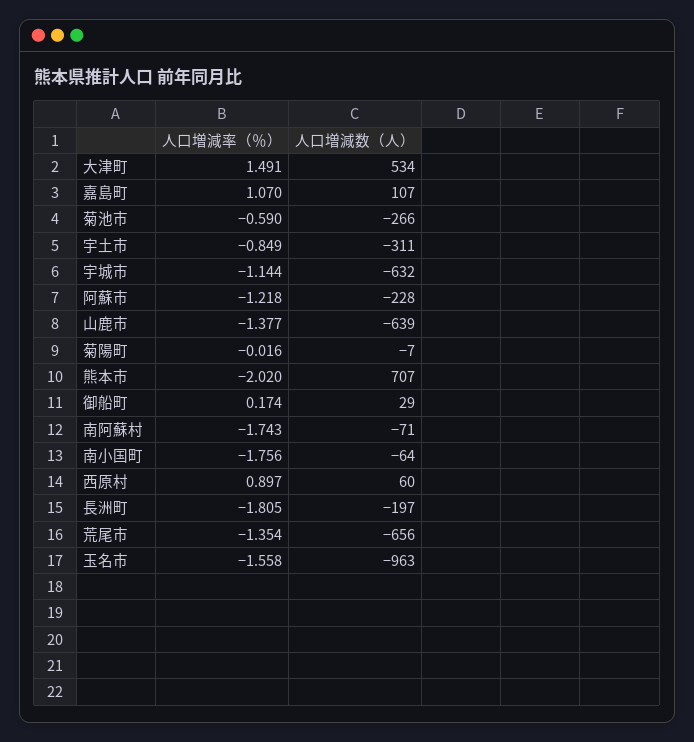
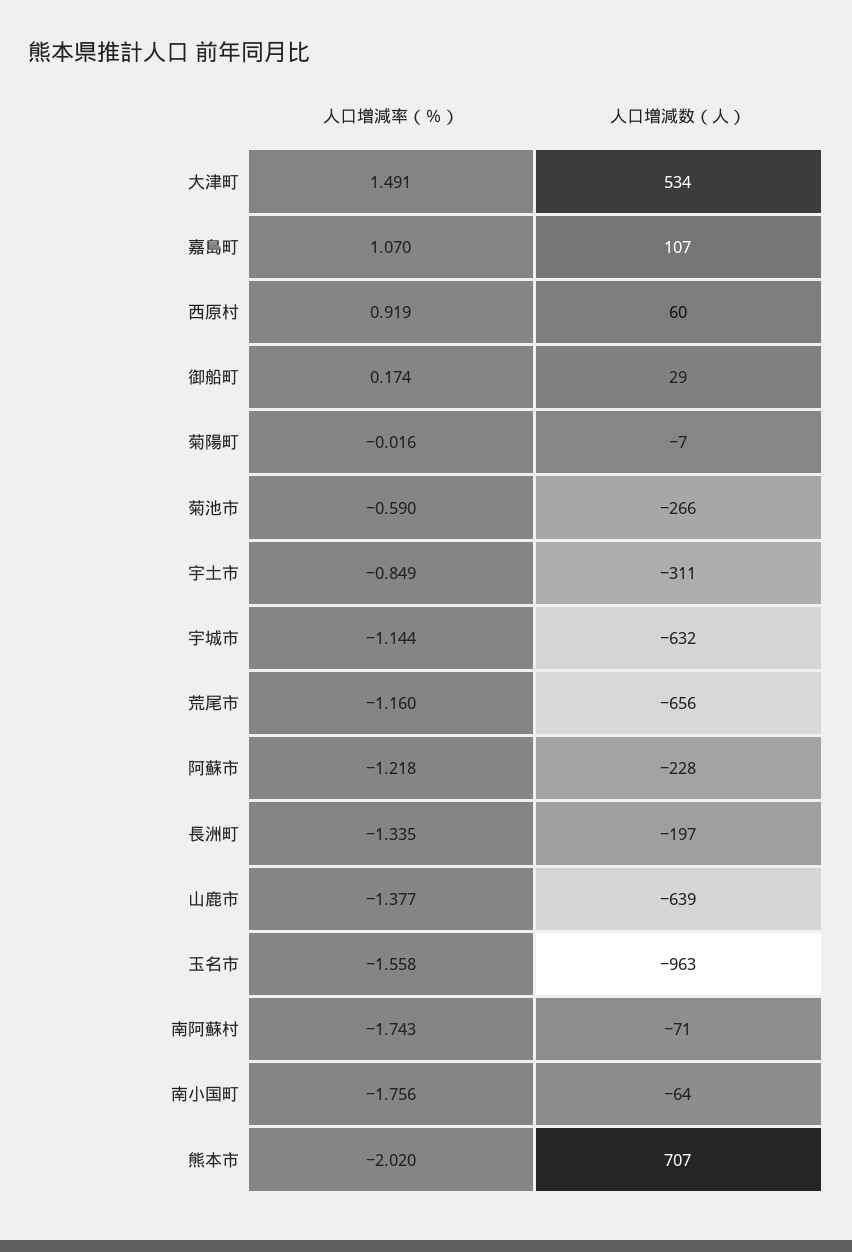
人口増減率（％）, 西原村: 0.897 -> 0.919
人口増減率（％）, 長洲町: -1.805 -> -1.335
人口増減率（％）, 荒尾市: -1.354 -> -1.16

